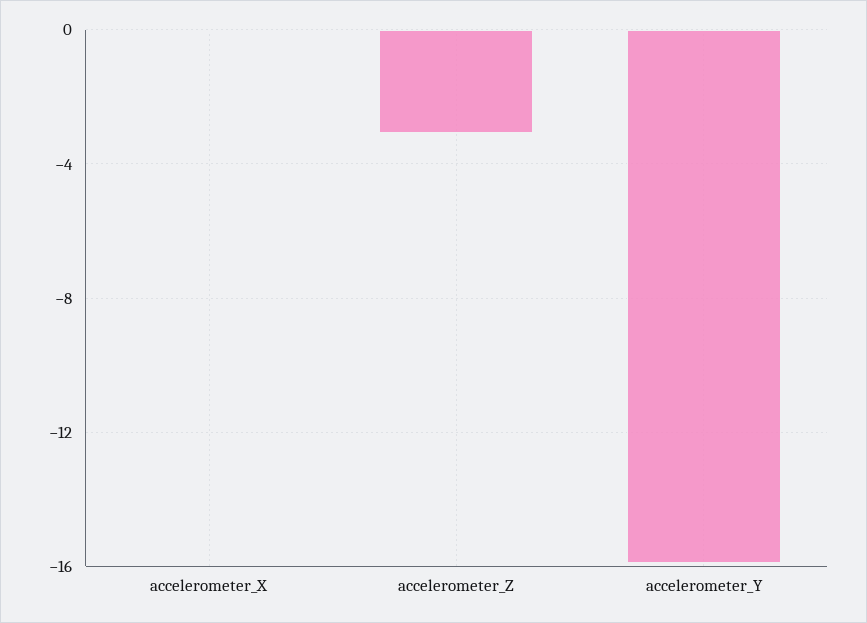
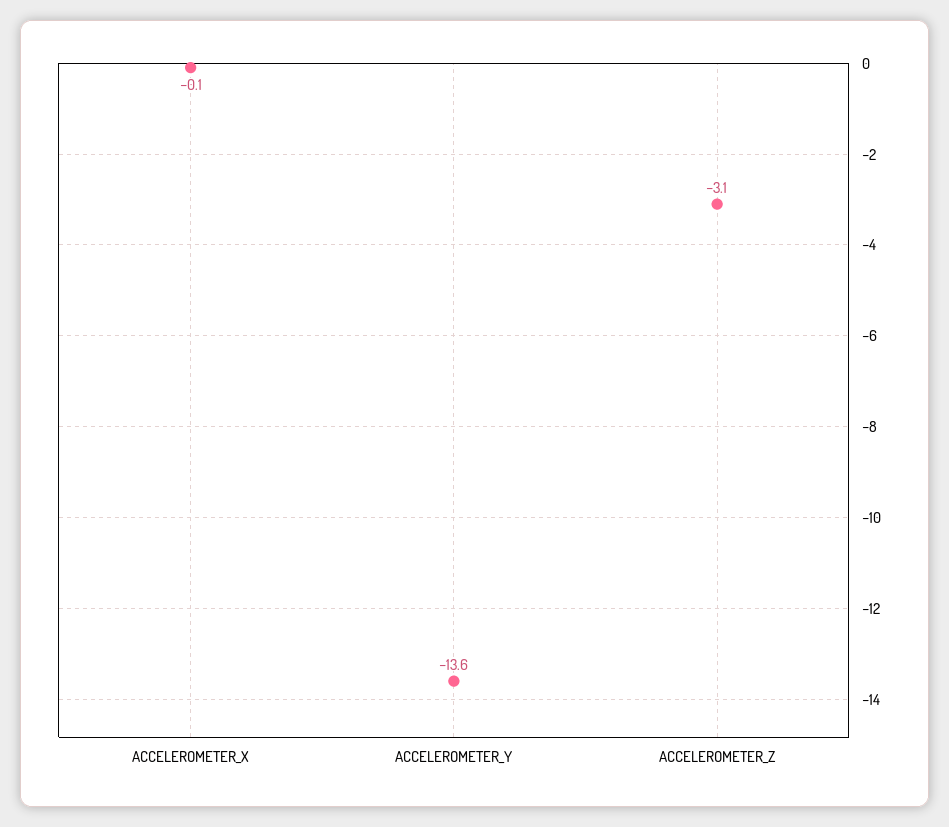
accelerometer_Y: -16 -> -13.6

